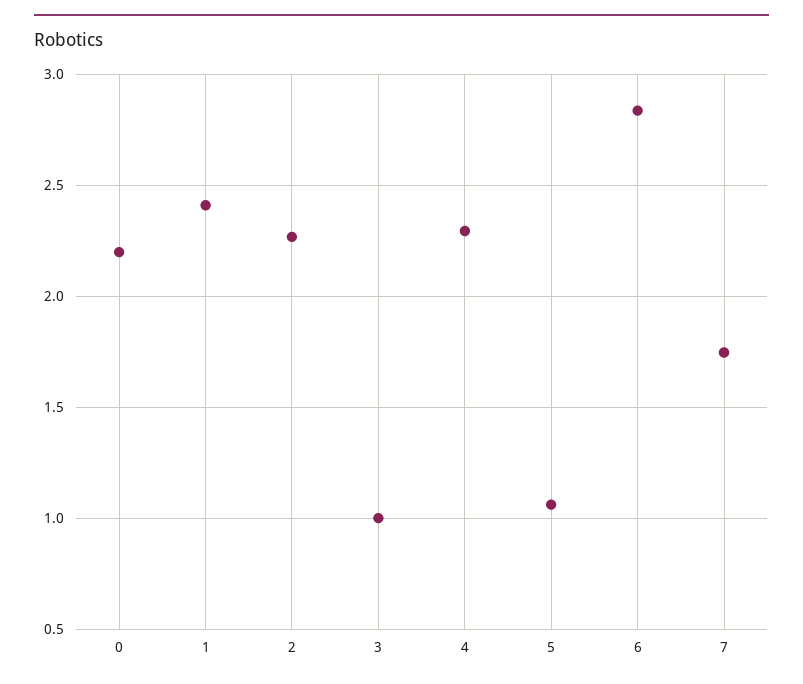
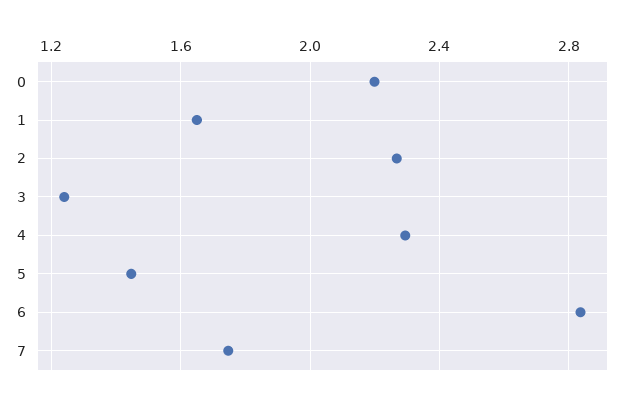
1: 2.4 -> 1.65
3: 1 -> 1.25
5: 1.05 -> 1.45

